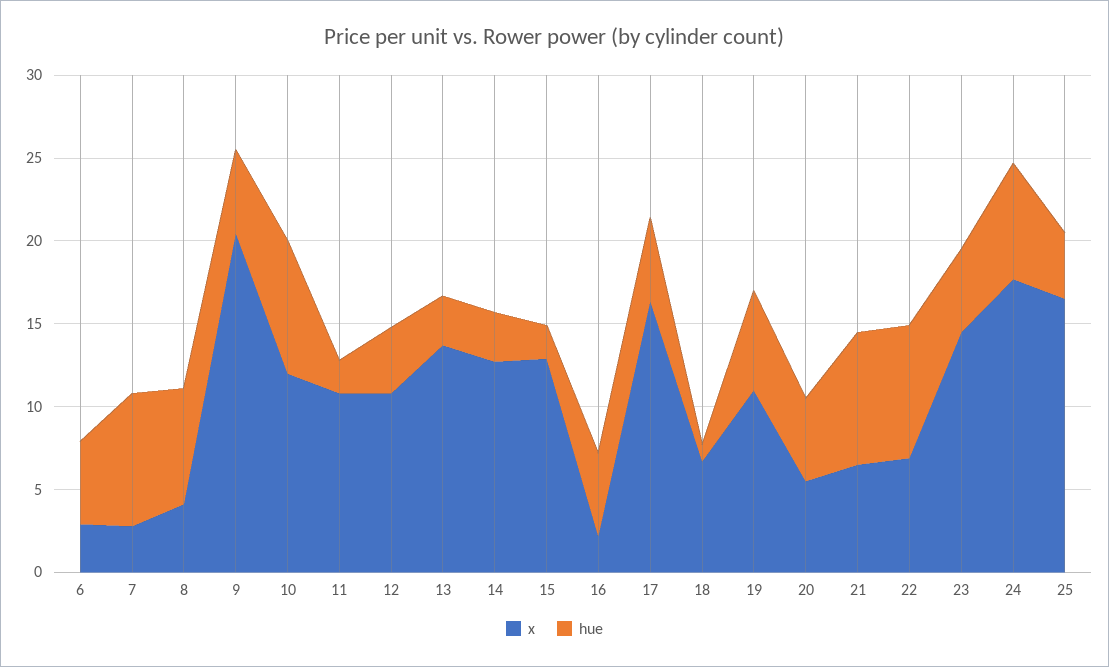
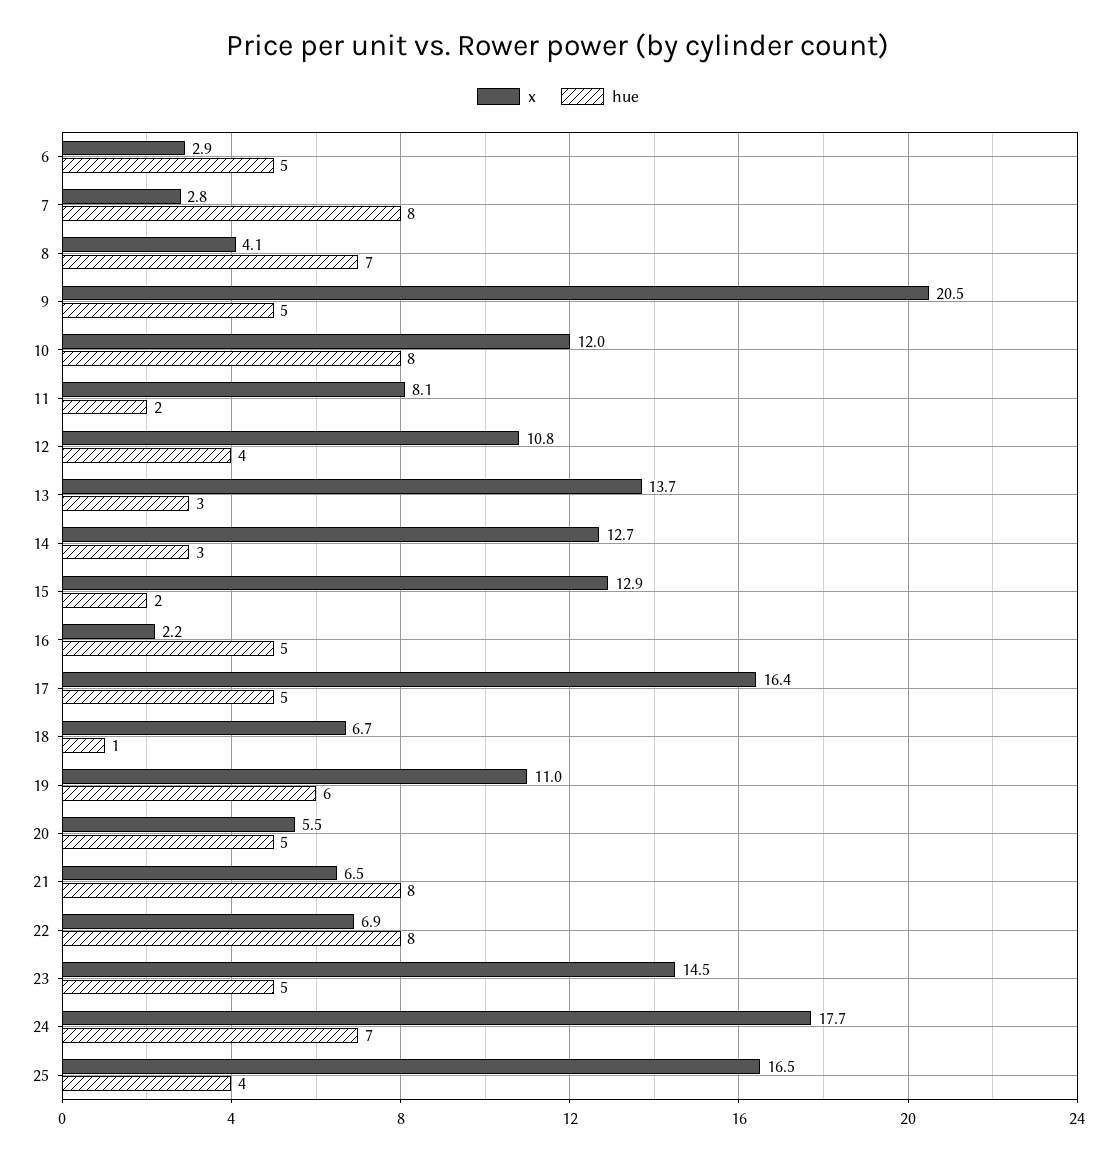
x, 11: 11 -> 8.1

